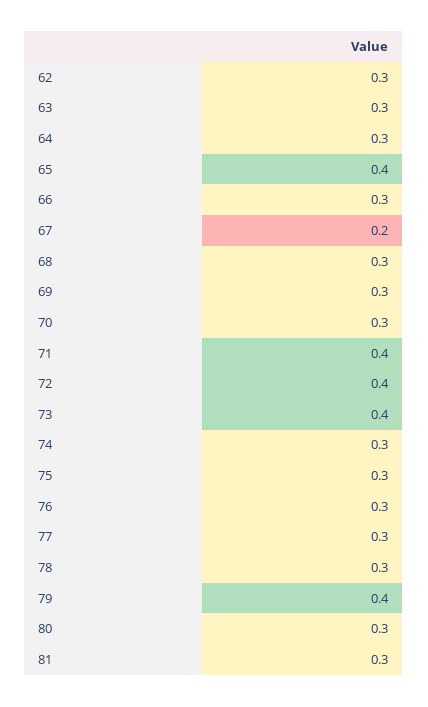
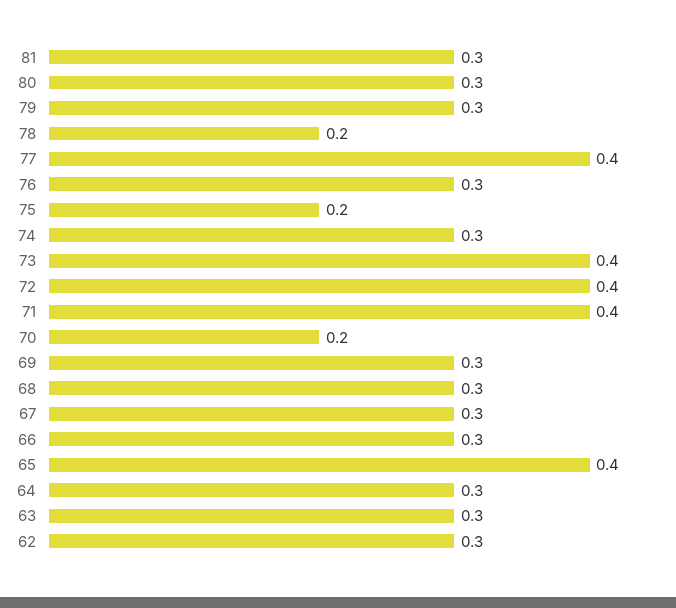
67: 0.2 -> 0.3
70: 0.3 -> 0.2
75: 0.3 -> 0.2
77: 0.3 -> 0.4
78: 0.3 -> 0.2
79: 0.4 -> 0.3

